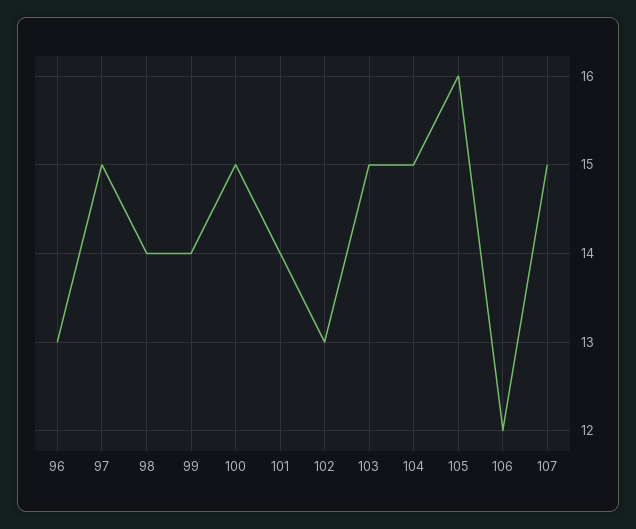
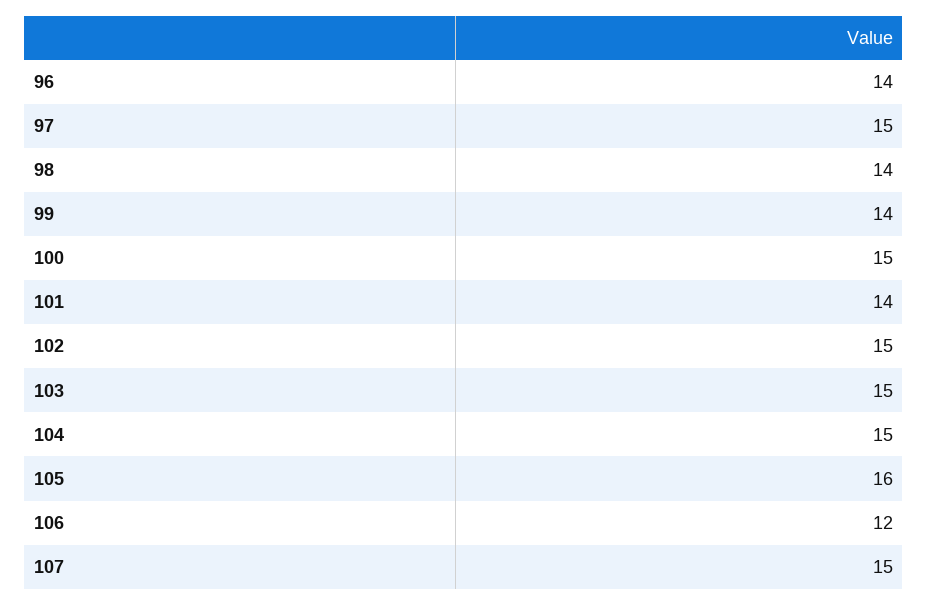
96: 13 -> 14
102: 13 -> 15

